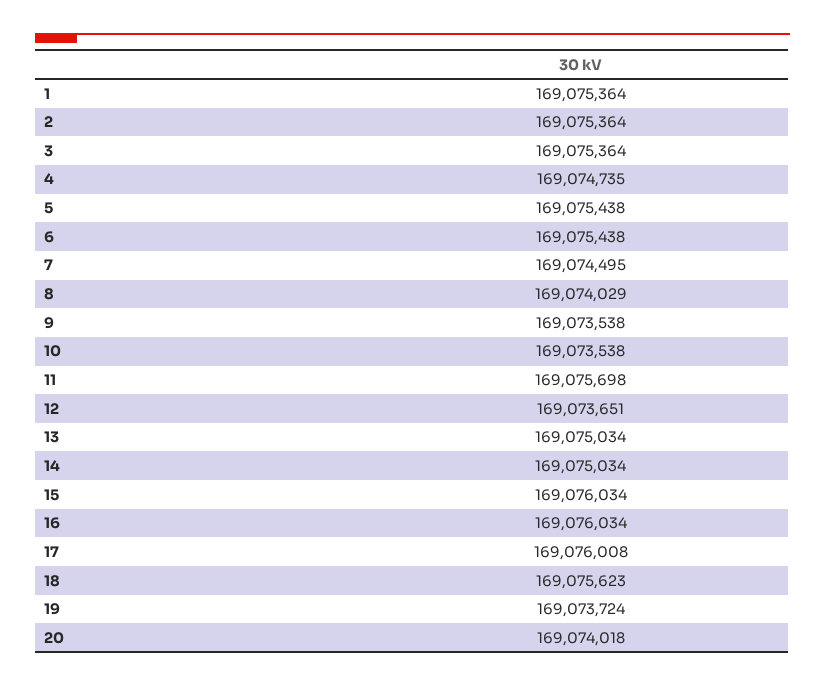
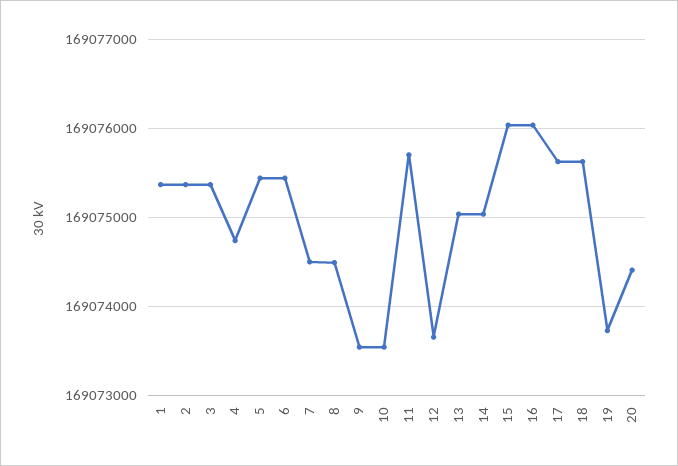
8: 169074029 -> 169074500
17: 169076008 -> 169075600
20: 169074018 -> 169074400

